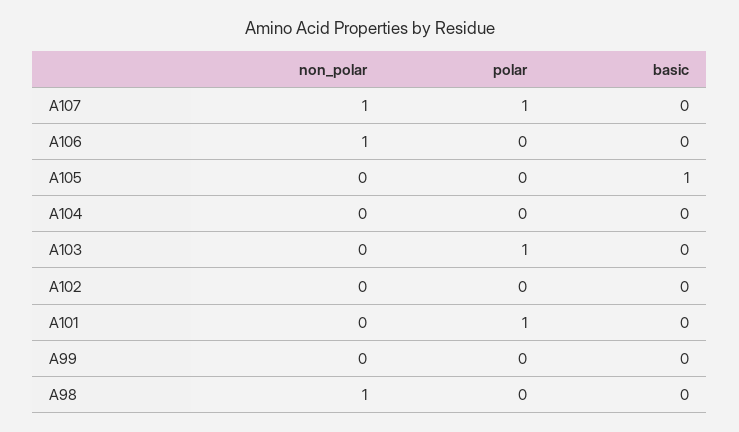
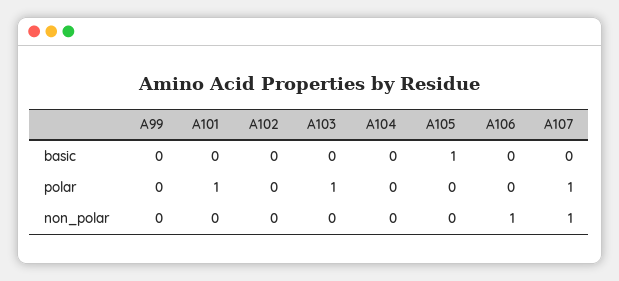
non_polar, A98: 1 -> none
polar, A98: 0 -> none
basic, A98: 0 -> none

